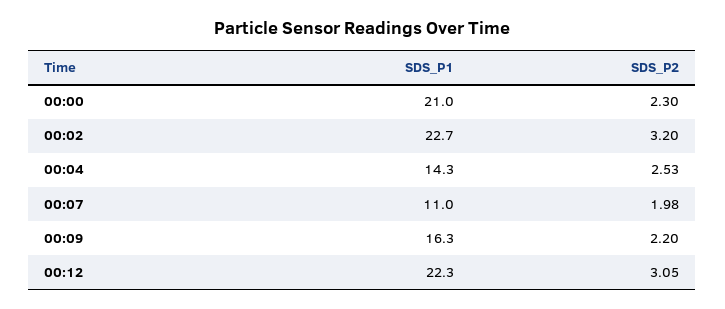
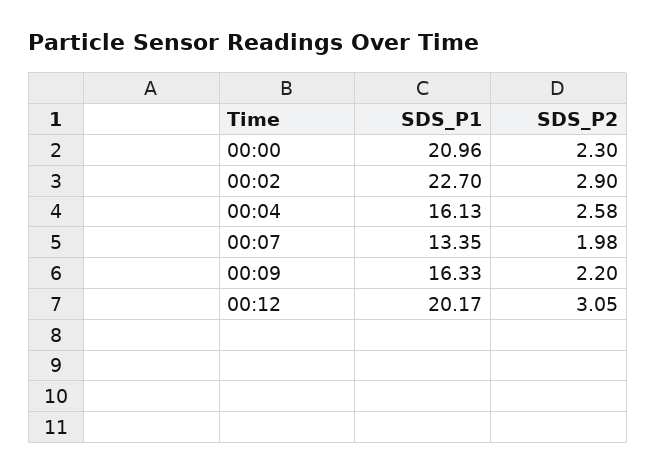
SDS_P2, 00:02: 3.2 -> 2.9
SDS_P1, 00:04: 14.3 -> 16.13
SDS_P2, 00:04: 2.53 -> 2.58
SDS_P1, 00:07: 11 -> 13.35
SDS_P1, 00:12: 22.3 -> 20.17

